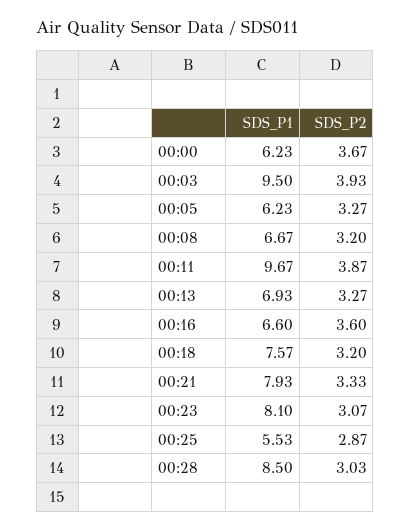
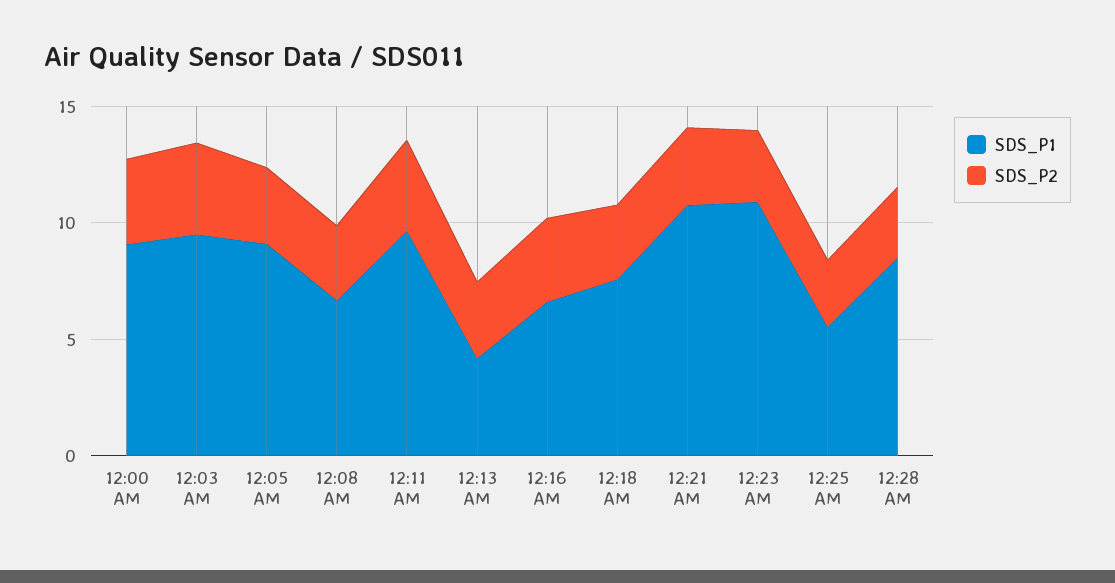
SDS_P1, 00:00: 6.23 -> 9
SDS_P1, 00:05: 6.23 -> 9
SDS_P1, 00:13: 6.93 -> 4
SDS_P1, 00:21: 7.93 -> 11
SDS_P1, 00:23: 8.1 -> 11

